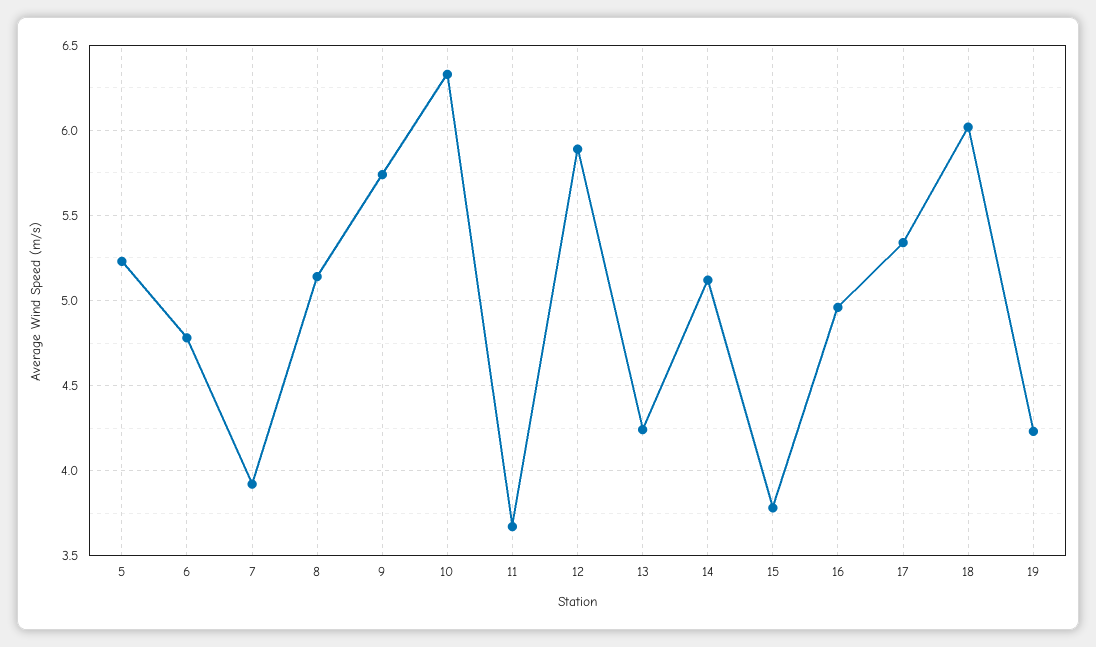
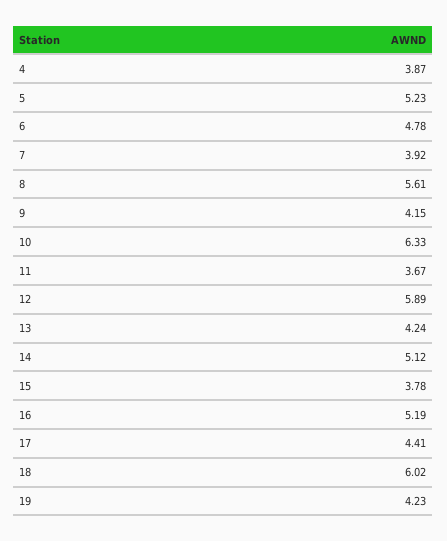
8: 5.15 -> 5.61
9: 5.75 -> 4.15
16: 4.95 -> 5.19
17: 5.35 -> 4.41
4: none -> 3.87

